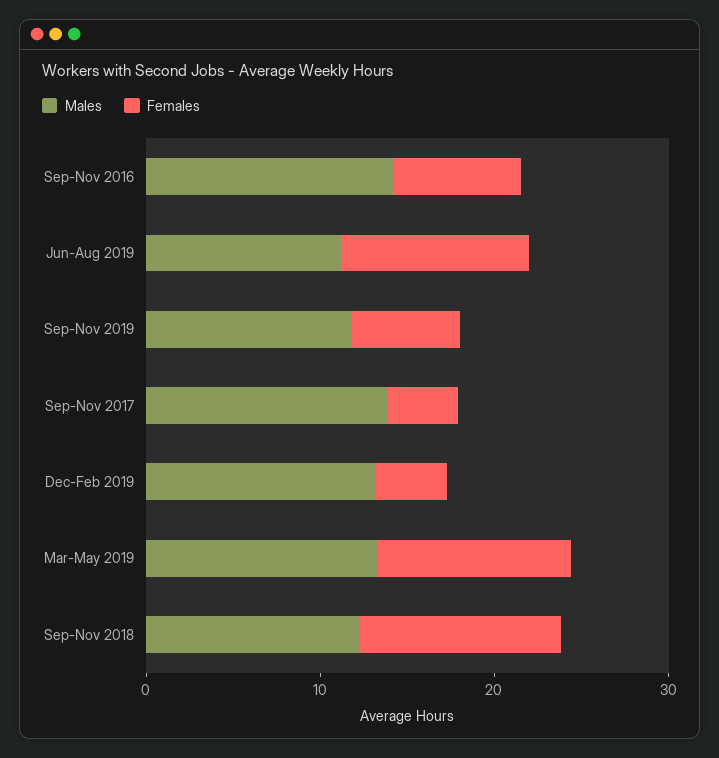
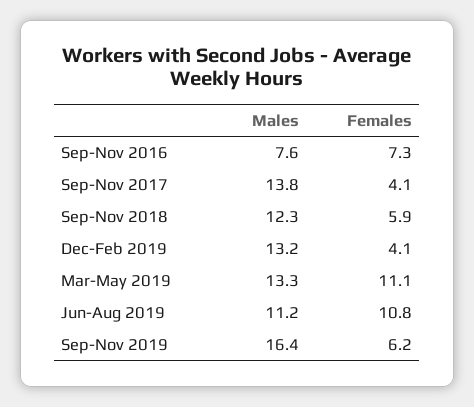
Males, Sep-Nov 2016: 14 -> 7.6
Males, Sep-Nov 2019: 12 -> 16.4
Females, Sep-Nov 2018: 12 -> 5.9

